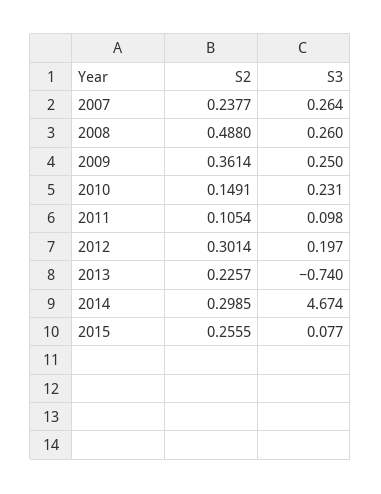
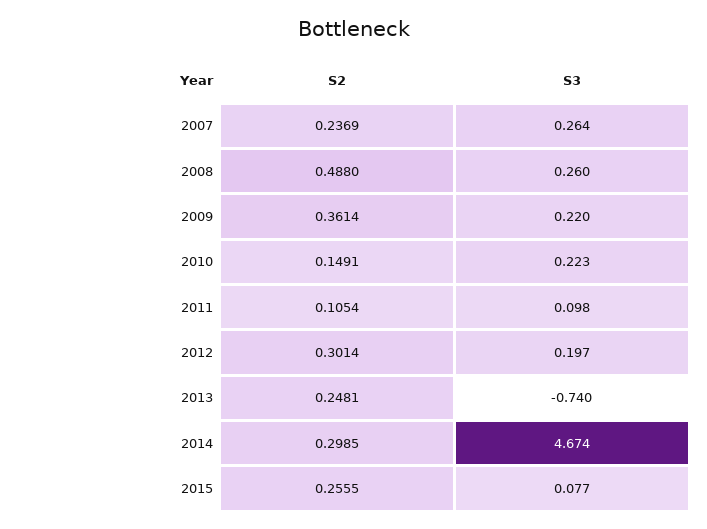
S2, 2007: 0.2377 -> 0.2369
S3, 2009: 0.25 -> 0.22
S3, 2010: 0.231 -> 0.223
S2, 2013: 0.2257 -> 0.2481

